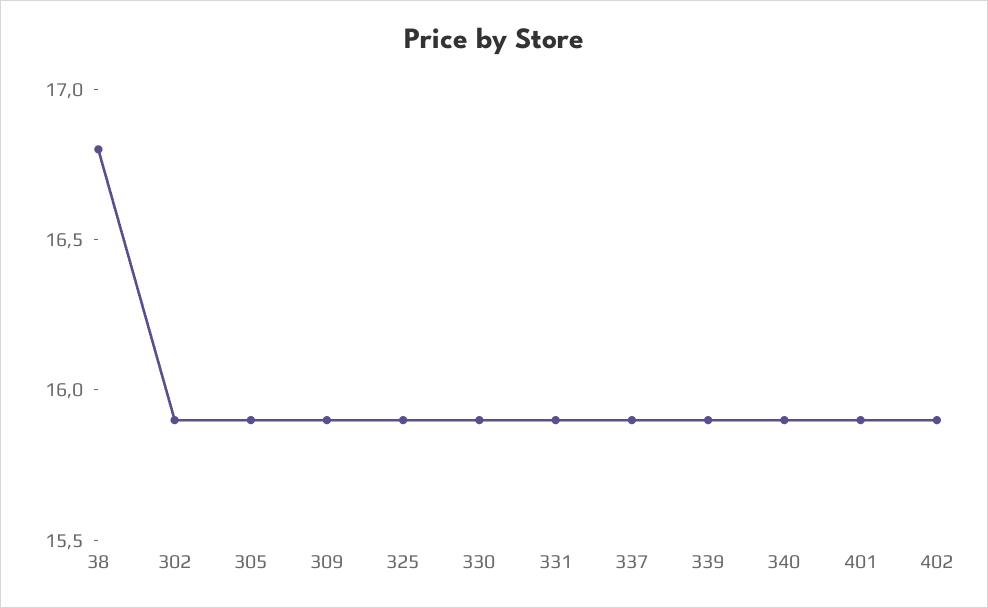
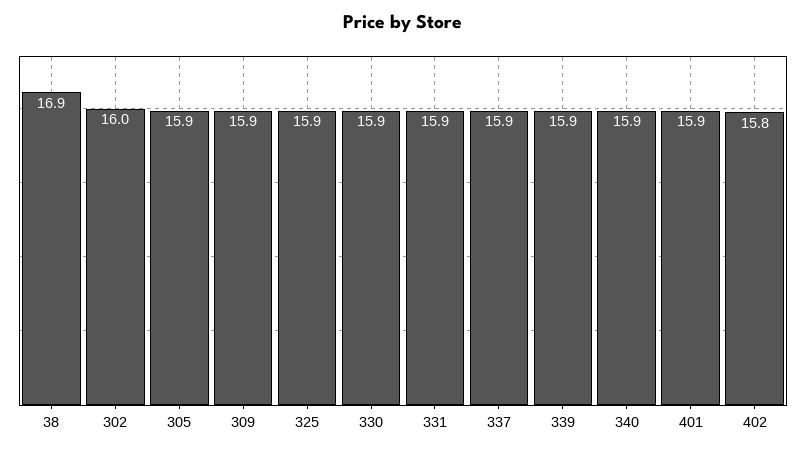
38: 16.8 -> 16.9
302: 15.9 -> 16
402: 15.9 -> 15.8

